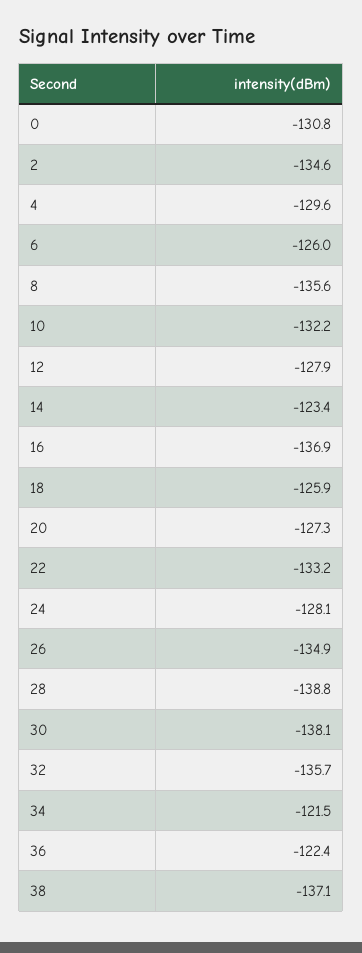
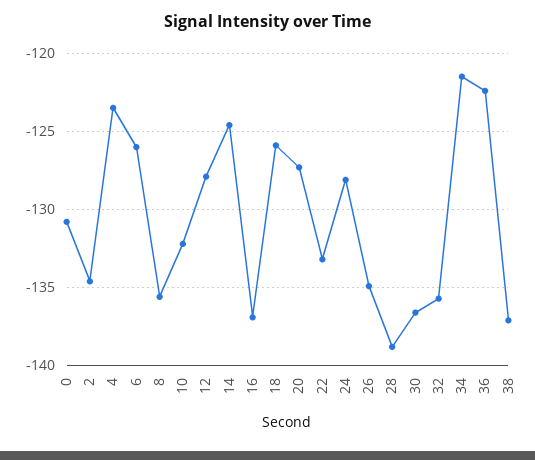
4: -129.6 -> -123.5
14: -123.4 -> -124.5
30: -138.1 -> -136.5

